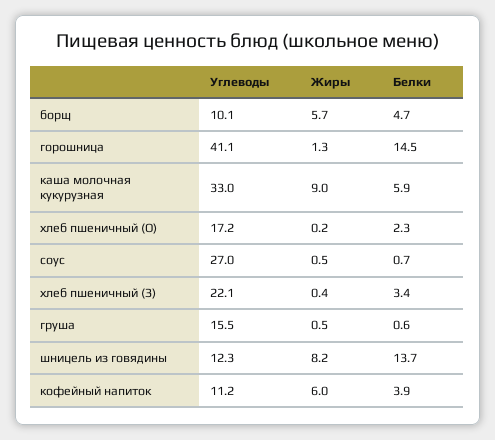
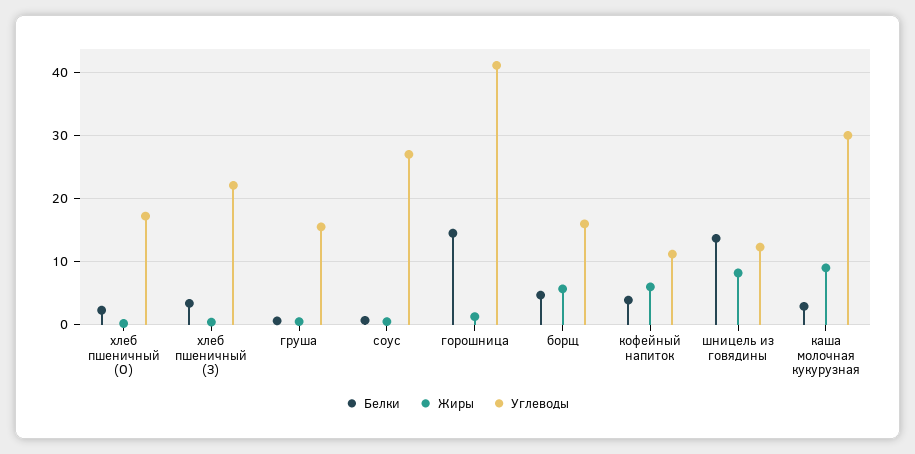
Углеводы, борщ: 10.1 -> 16
Углеводы, каша молочная кукурузная: 33 -> 30
Белки, каша молочная кукурузная: 5.9 -> 3

